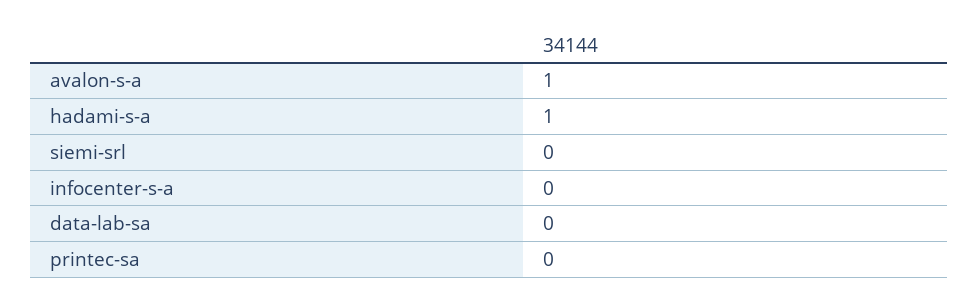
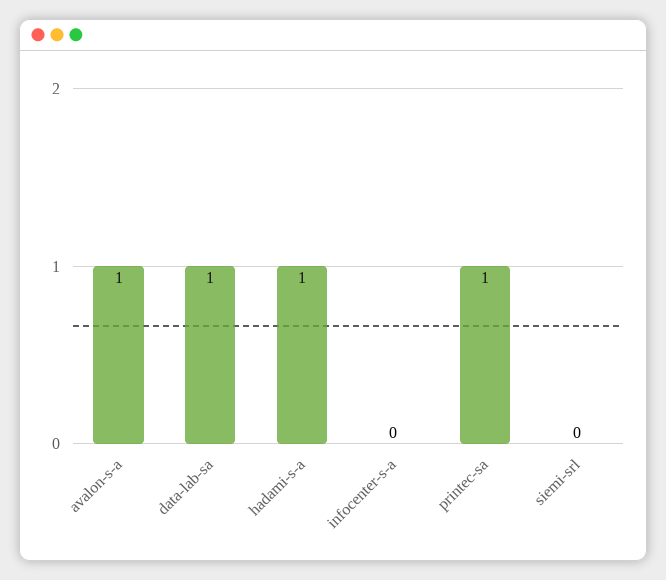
data-lab-sa: 0 -> 1
printec-sa: 0 -> 1

